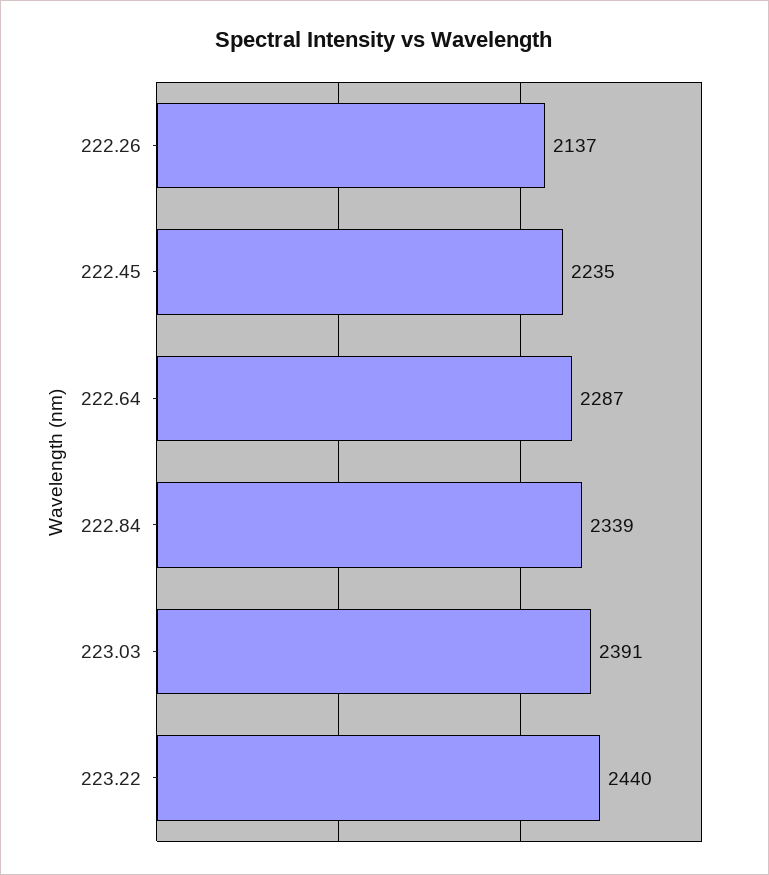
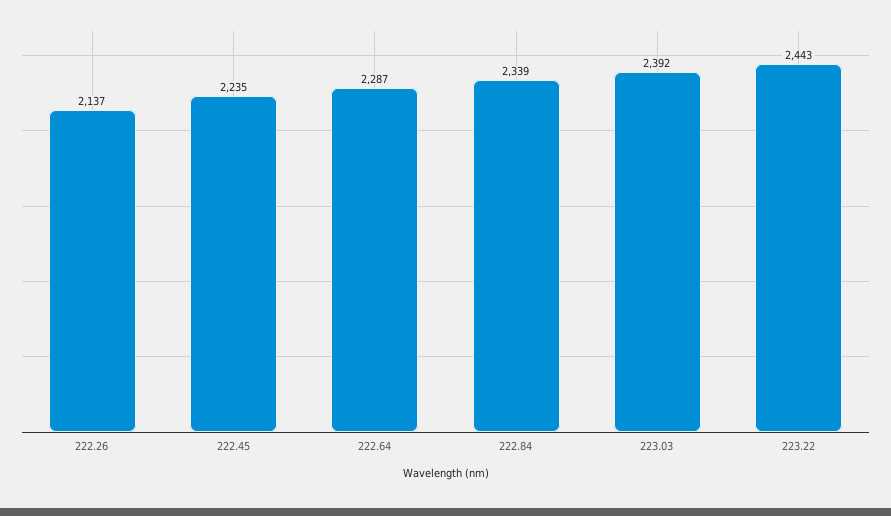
223.03: 2391 -> 2392
223.22: 2440 -> 2443

